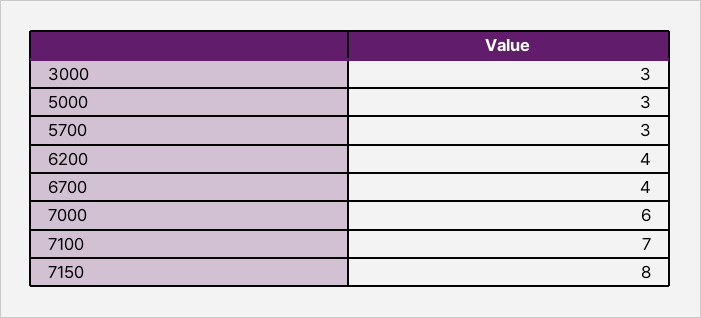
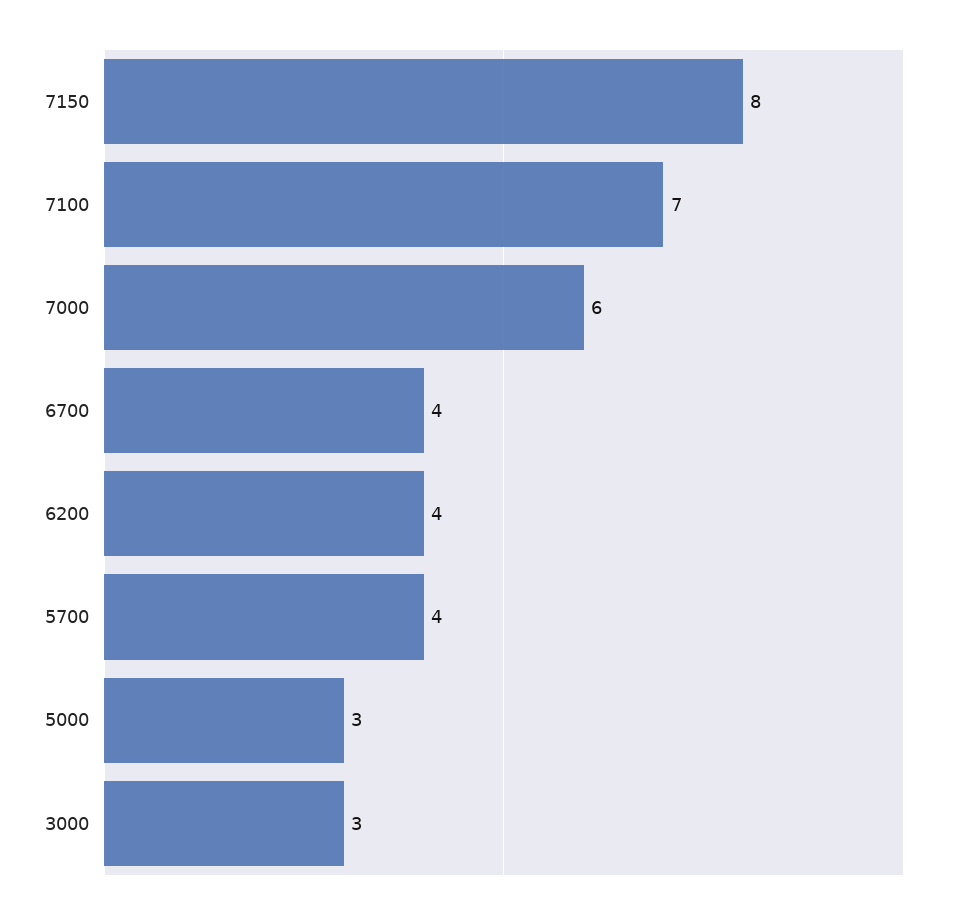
5700: 3 -> 4

